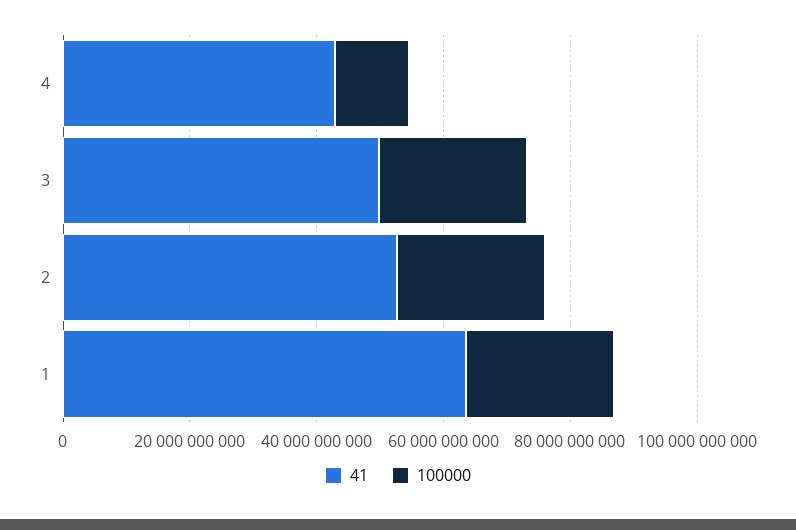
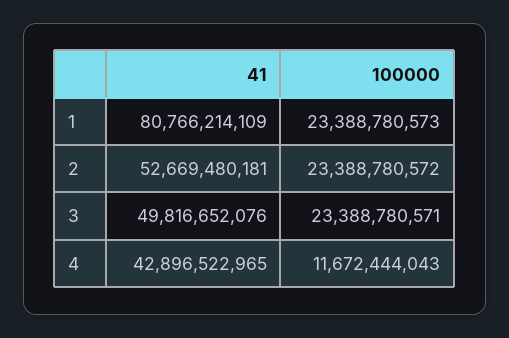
41, 1: 65000000000 -> 80766214109

